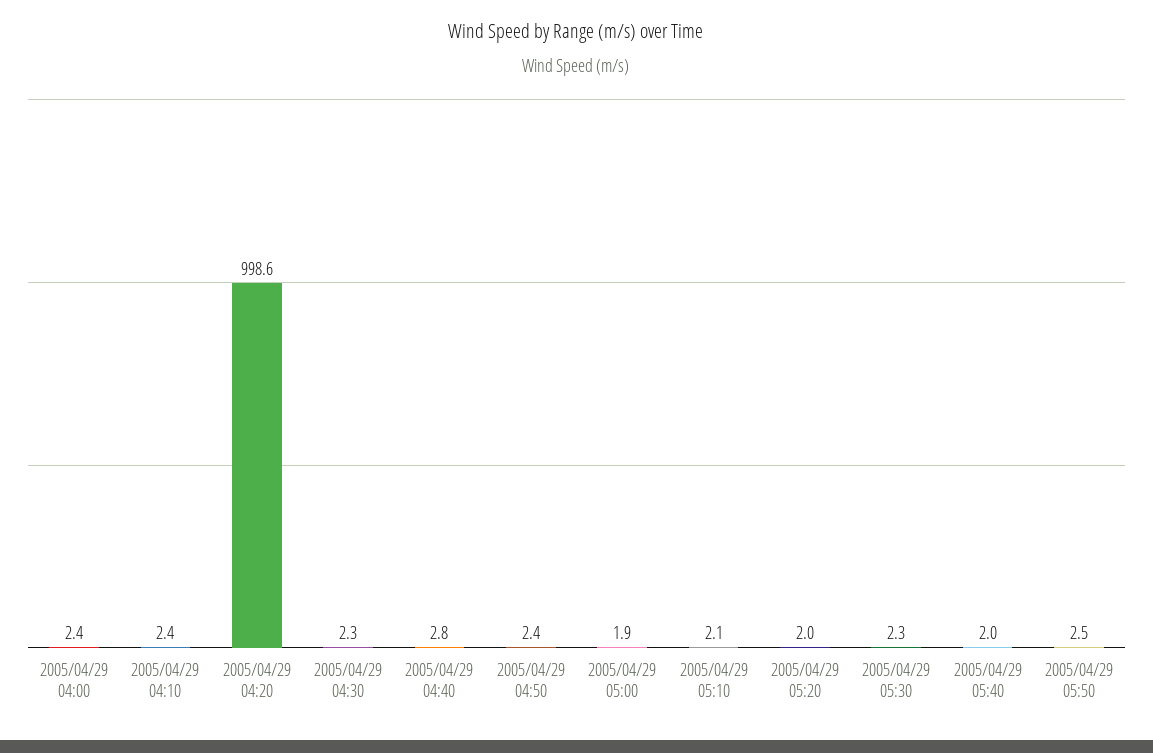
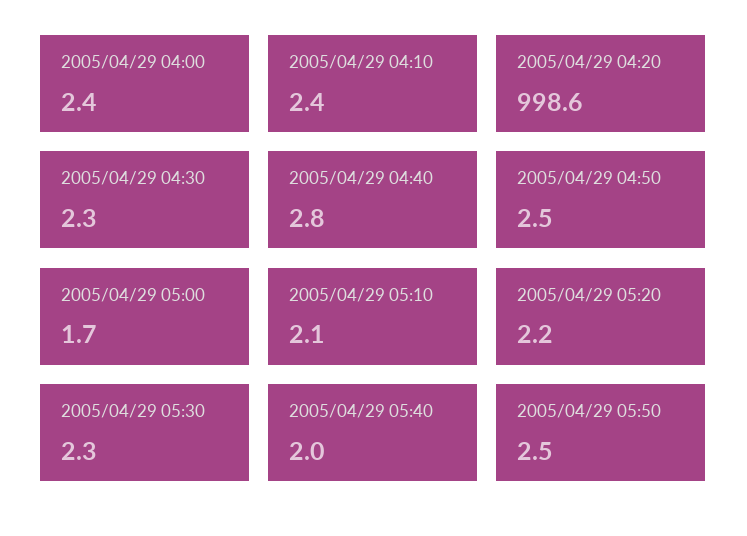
2005/04/29 04:50: 2.4 -> 2.5
2005/04/29 05:00: 1.9 -> 1.7
2005/04/29 05:20: 2 -> 2.2

